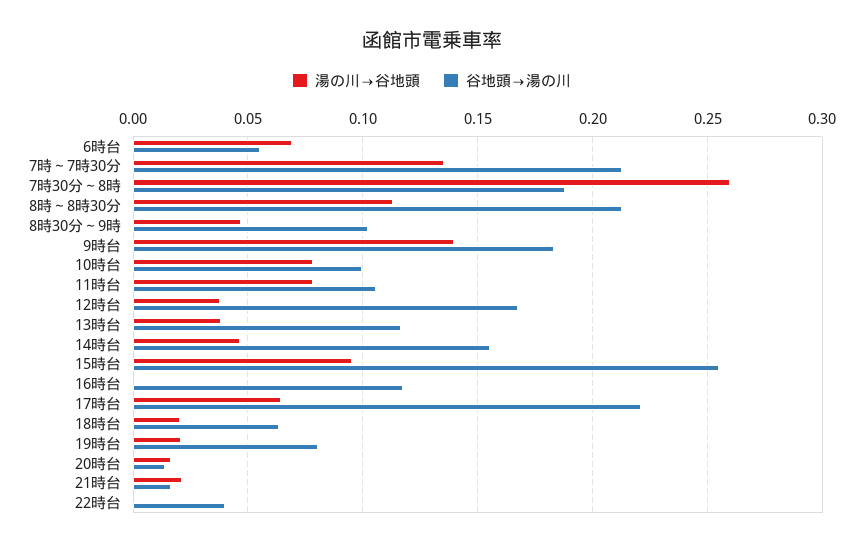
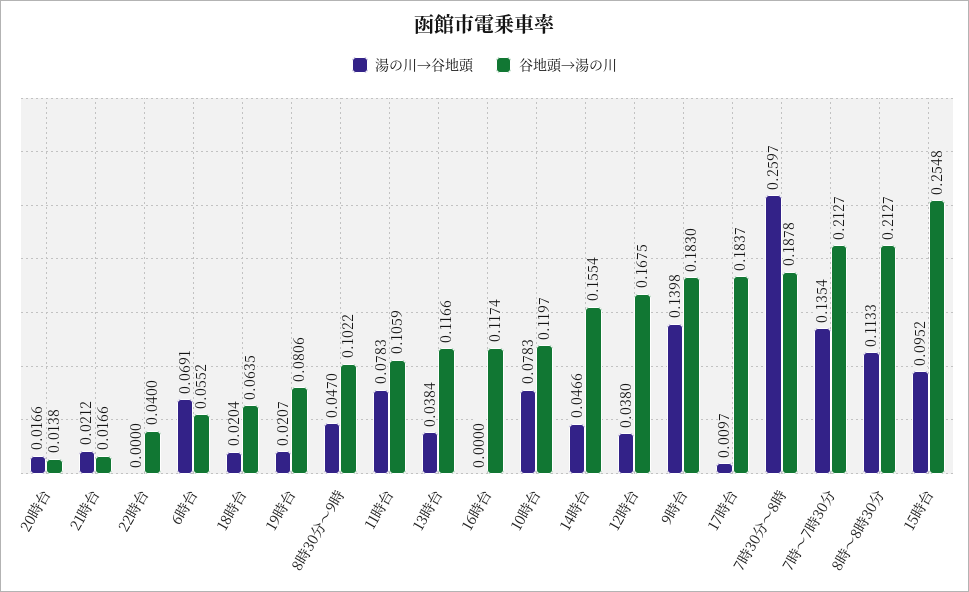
谷地頭→湯の川, 10時台: 0.1 -> 0.1197
湯の川→谷地頭, 17時台: 0.065 -> 0.0097
谷地頭→湯の川, 17時台: 0.22 -> 0.1837

